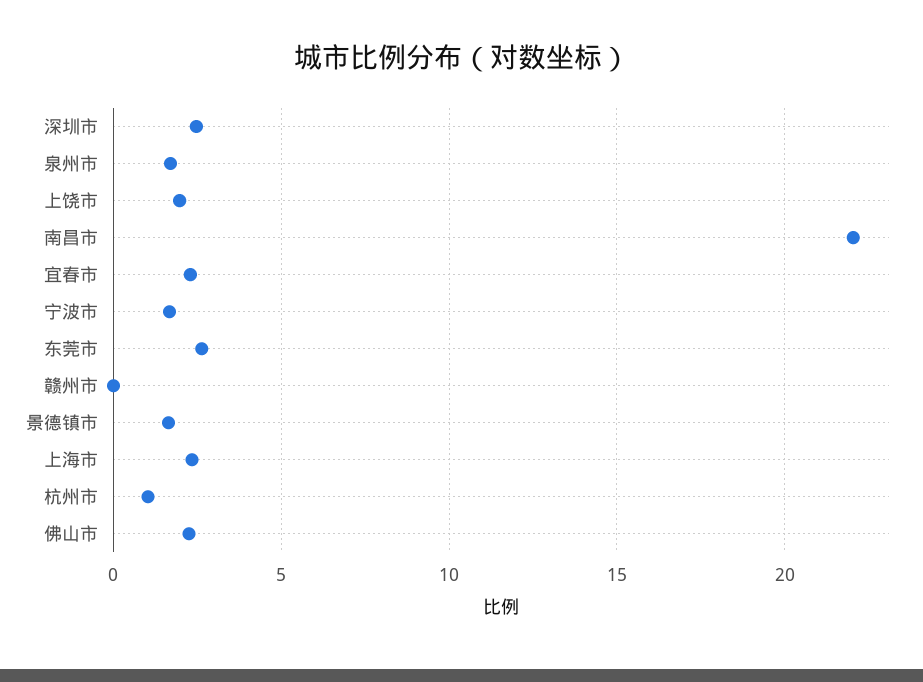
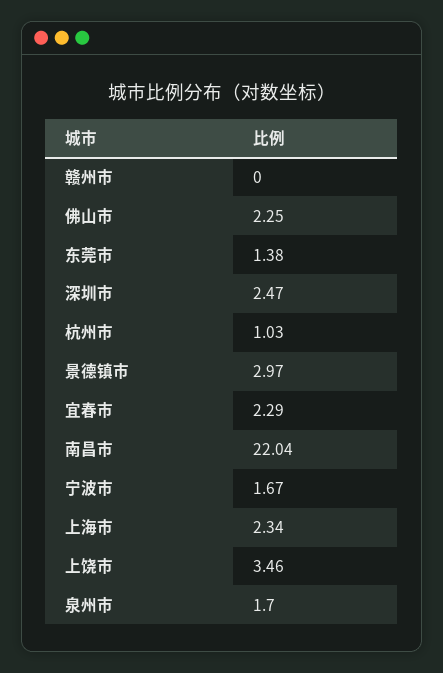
上饶市: 2 -> 3.46
东莞市: 2.5 -> 1.38
景德镇市: 1.5 -> 2.97

